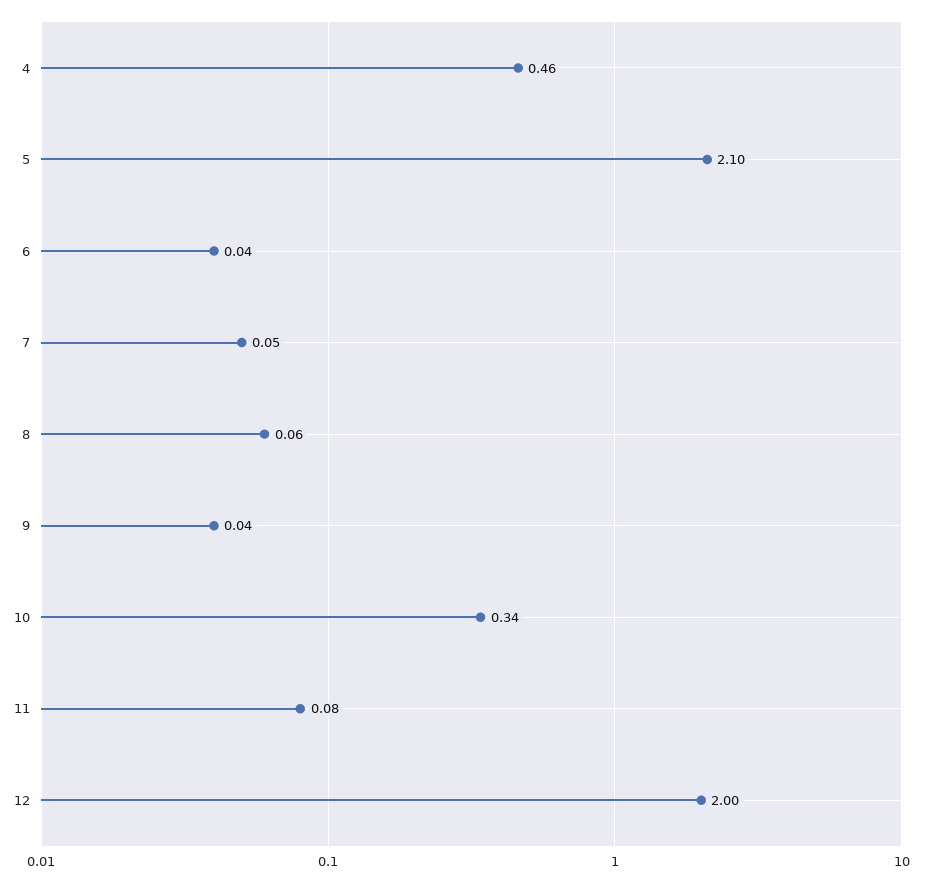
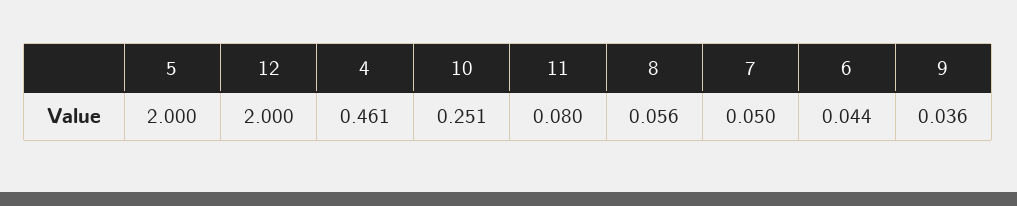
5: 2.1 -> 2
10: 0.34 -> 0.251

